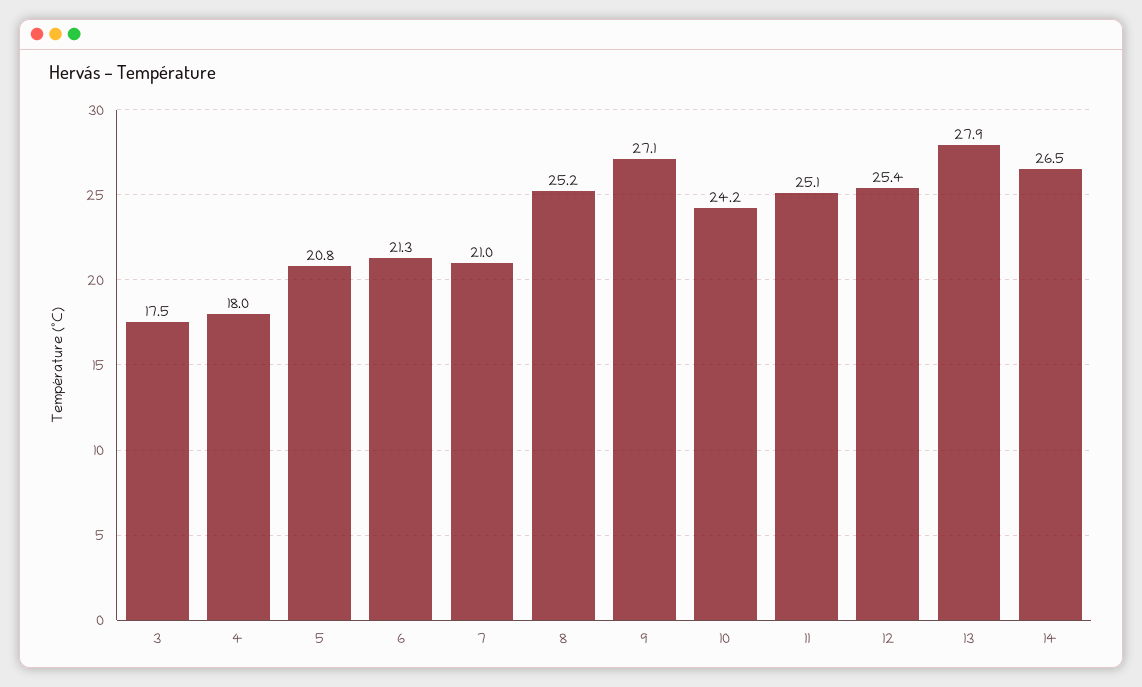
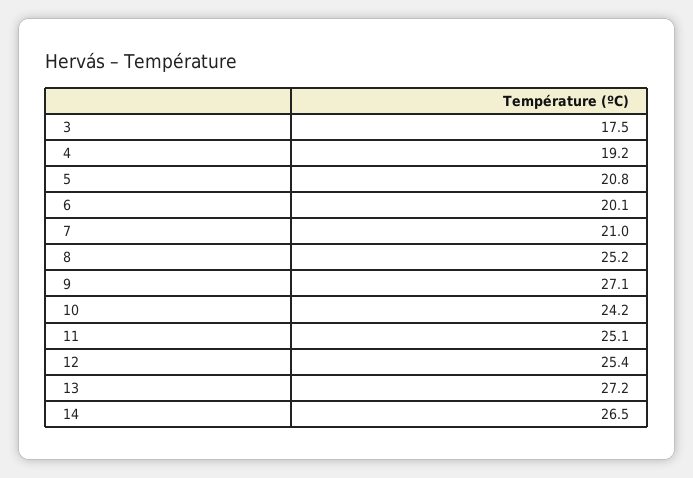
4: 18 -> 19.2
6: 21.3 -> 20.1
13: 27.9 -> 27.2

